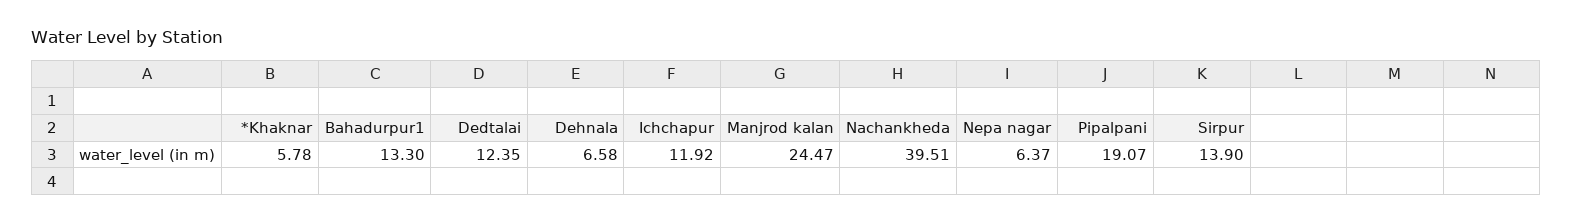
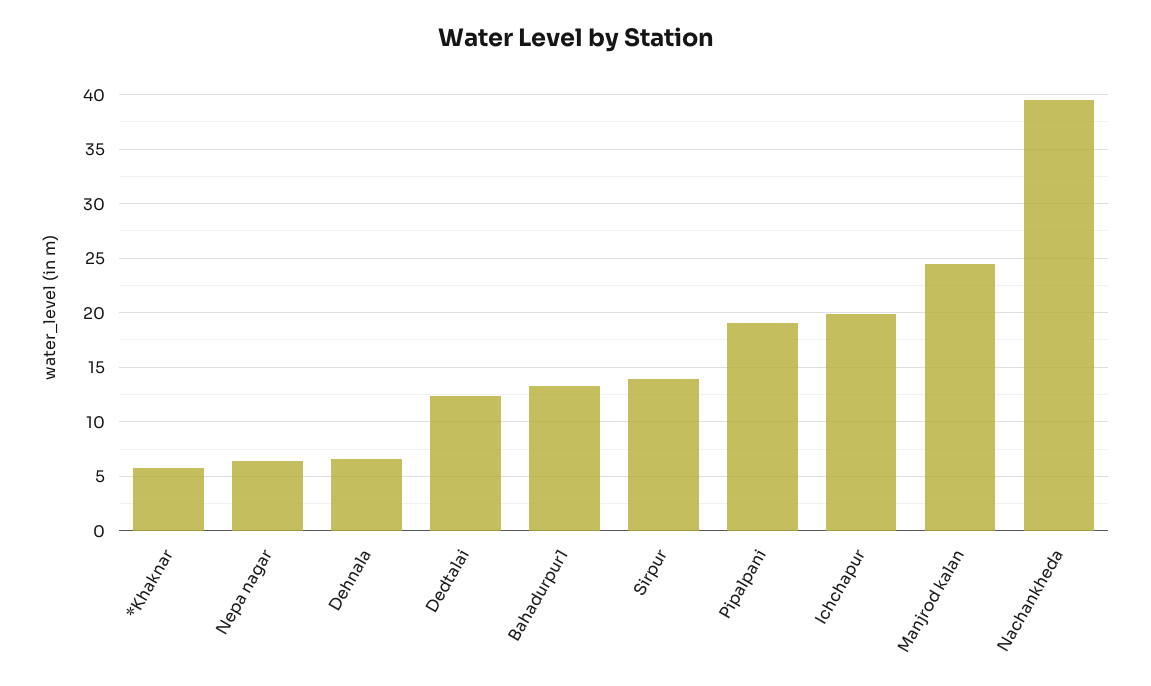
Ichchapur: 11.92 -> 20

